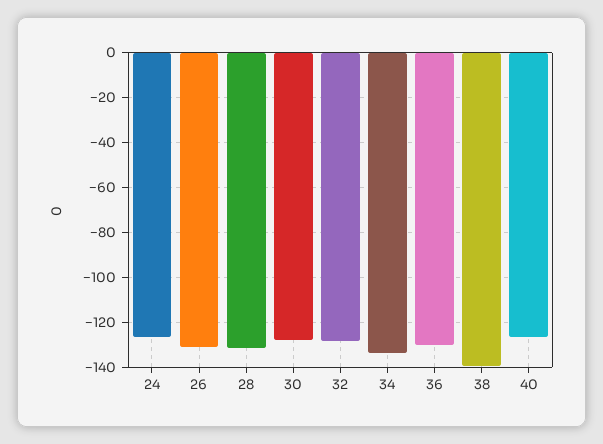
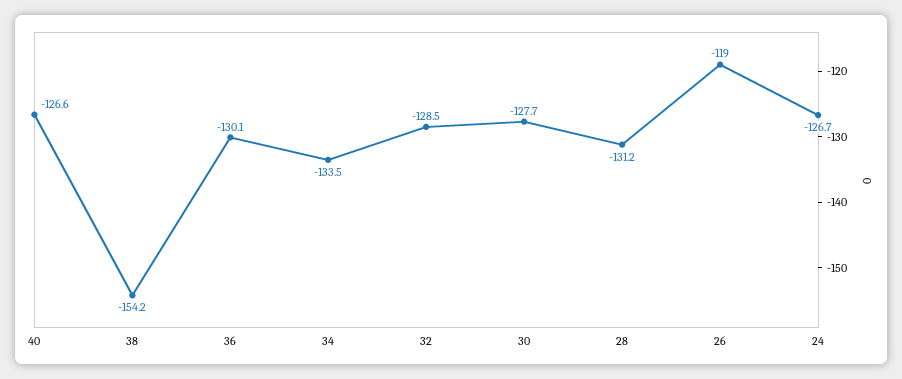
26: -130 -> -119
38: -140 -> -154.2

